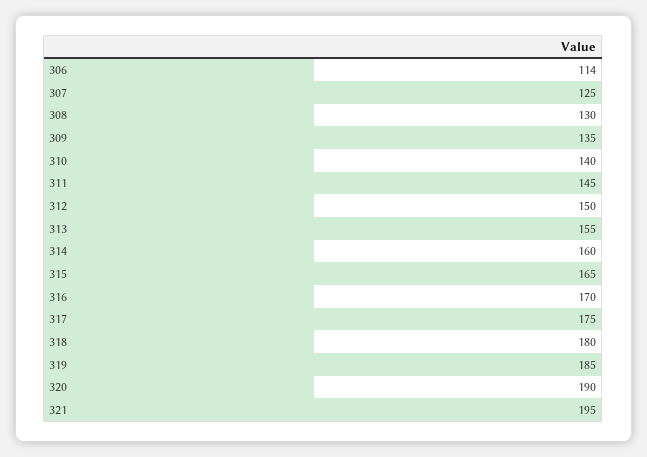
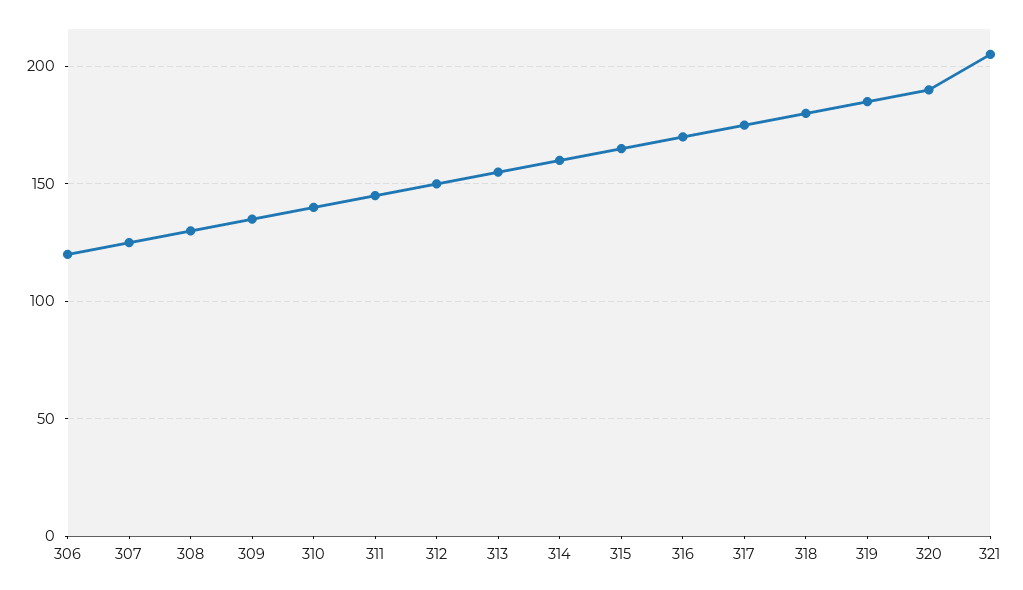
306: 114 -> 120
321: 195 -> 205

